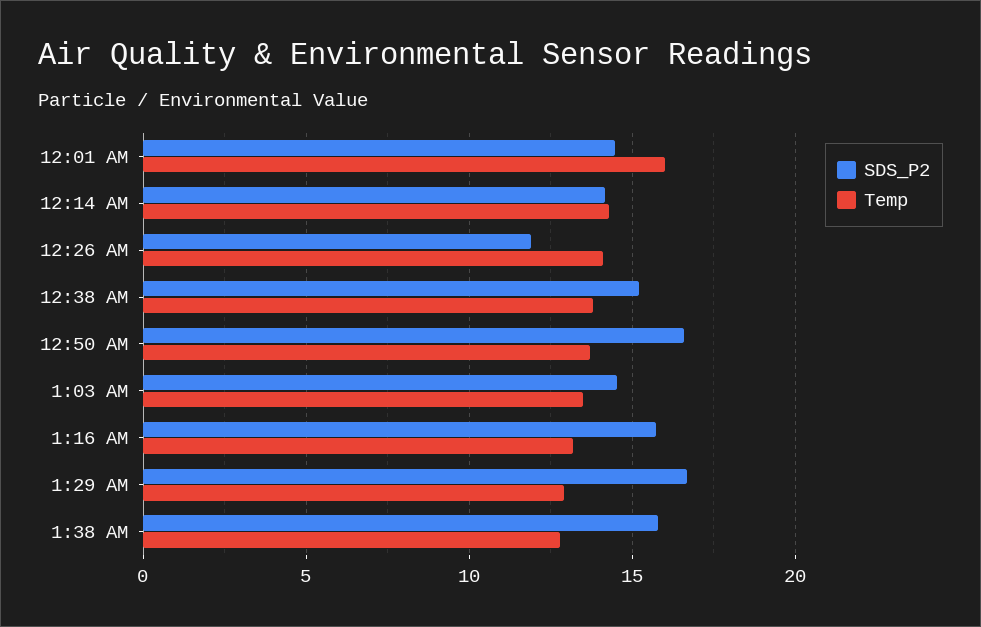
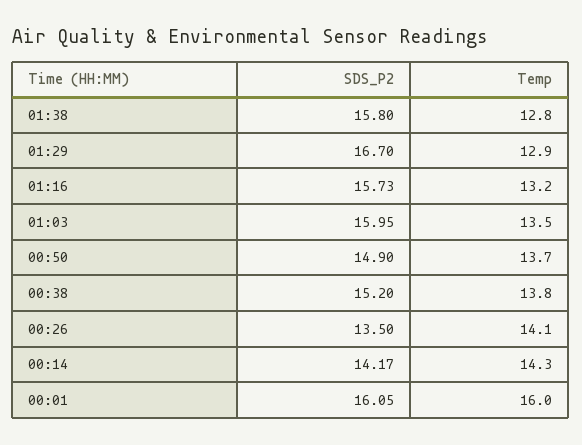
SDS_P2, 12:01 AM: 14.5 -> 16.05
SDS_P2, 12:26 AM: 12 -> 13.5
SDS_P2, 12:50 AM: 16.5 -> 14.9
SDS_P2, 1:03 AM: 14.5 -> 15.95

